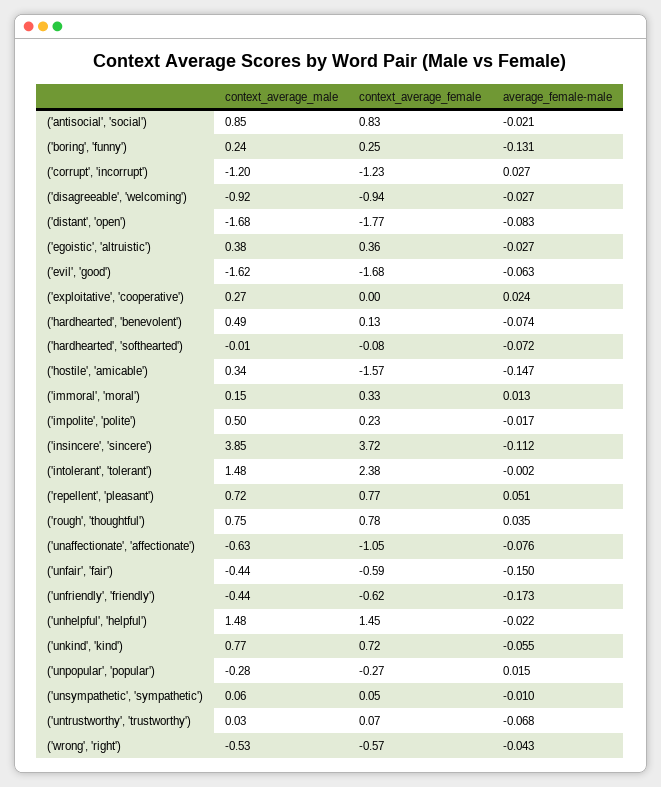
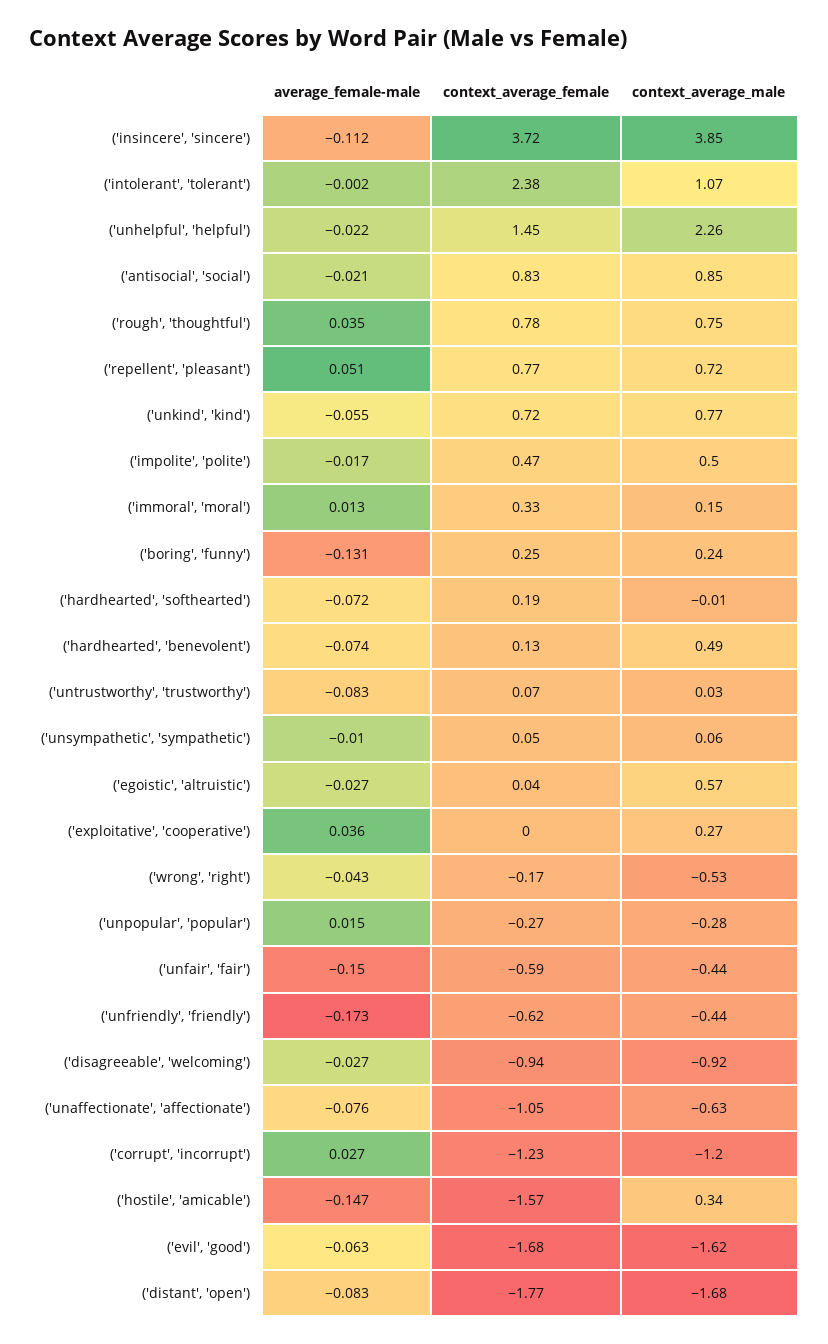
context_average_male, ('egoistic', 'altruistic'): 0.38 -> 0.57
context_average_female, ('egoistic', 'altruistic'): 0.36 -> 0.04
average_female-male, ('exploitative', 'cooperative'): 0.024 -> 0.036
context_average_female, ('hardhearted', 'softhearted'): -0.08 -> 0.19
context_average_female, ('impolite', 'polite'): 0.23 -> 0.47
context_average_male, ('intolerant', 'tolerant'): 1.48 -> 1.07
context_average_male, ('unhelpful', 'helpful'): 1.48 -> 2.26
average_female-male, ('untrustworthy', 'trustworthy'): -0.068 -> -0.083
context_average_female, ('wrong', 'right'): -0.57 -> -0.17

